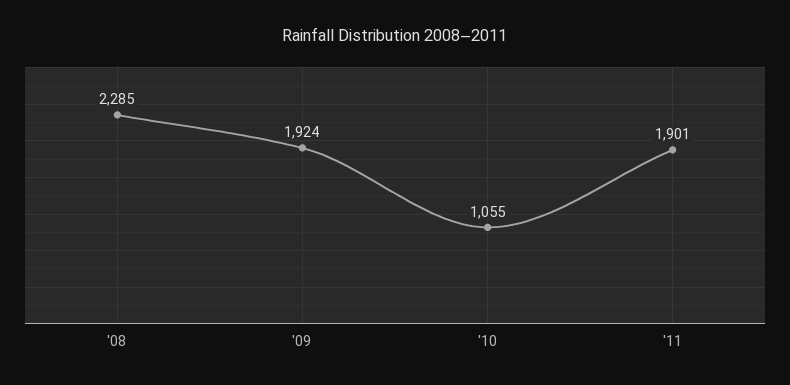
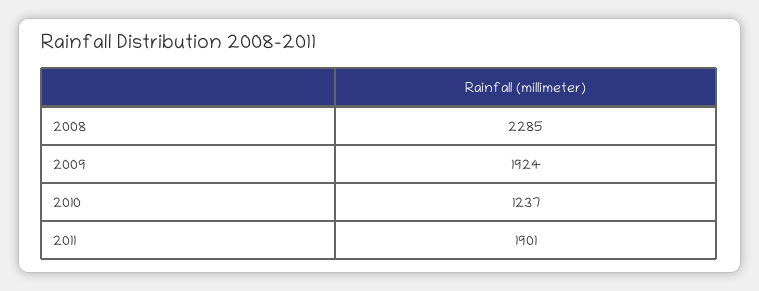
'10: 1055 -> 1237

